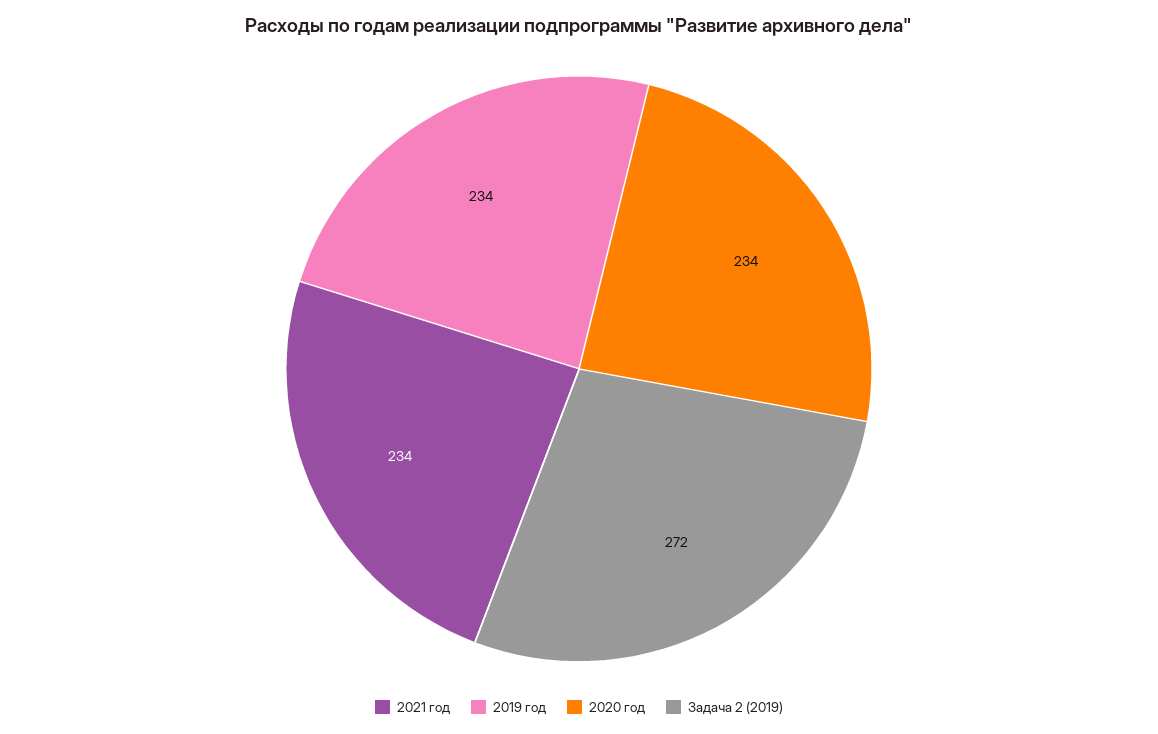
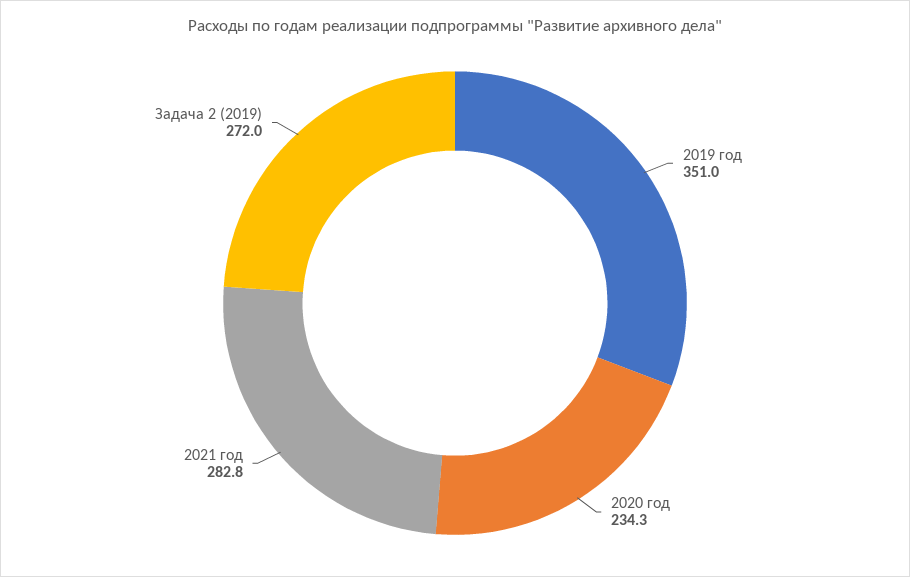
2021 год: 234 -> 282.8
2019 год: 234 -> 351

